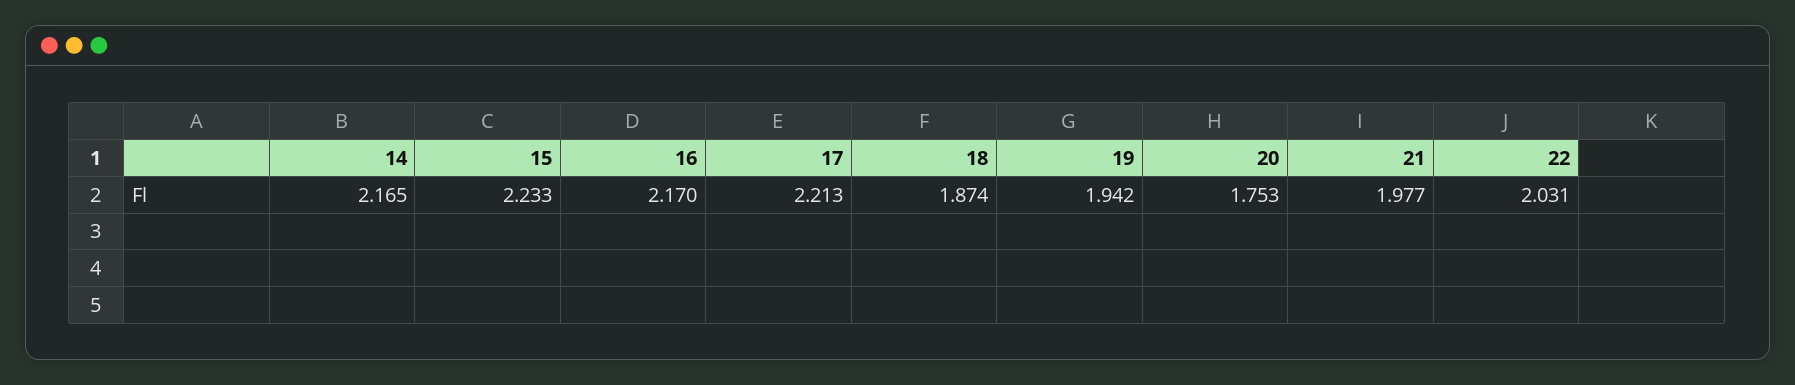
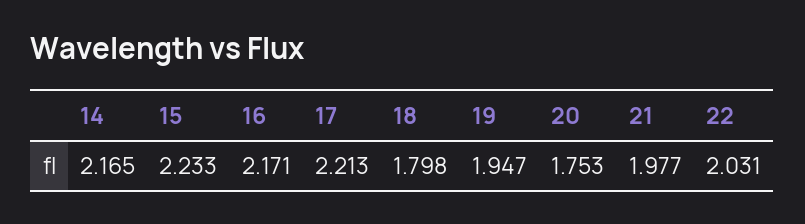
16: 2.17 -> 2.171
18: 1.874 -> 1.798
19: 1.942 -> 1.947

